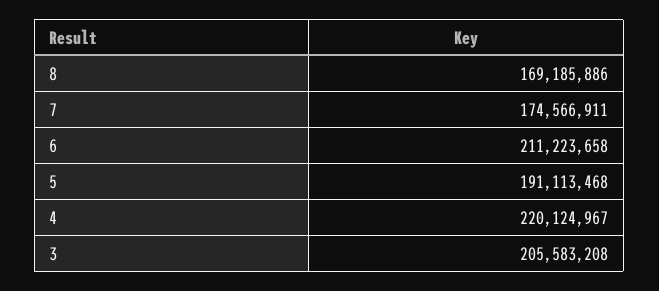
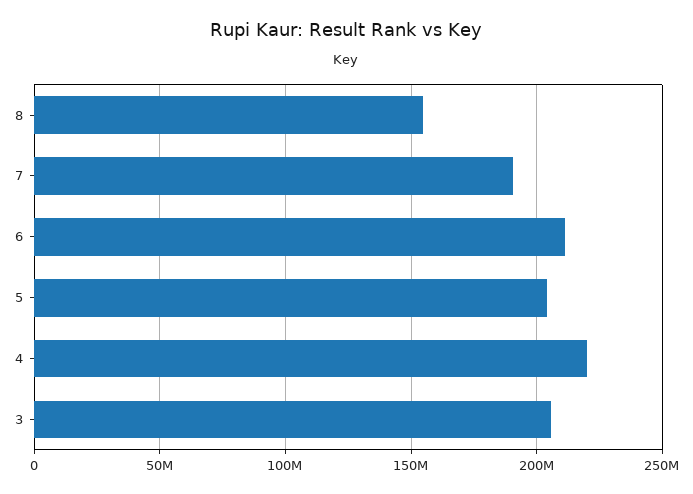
8: 169185886 -> 155000000
7: 174566911 -> 190000000
5: 191113468 -> 205000000

